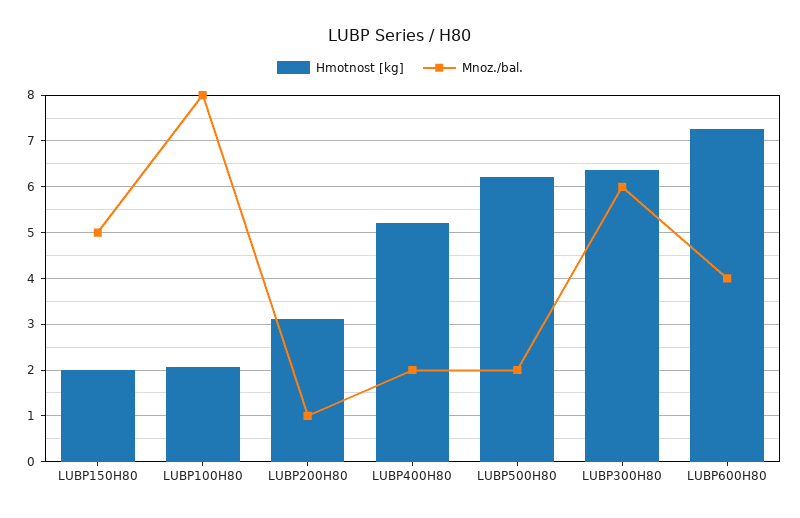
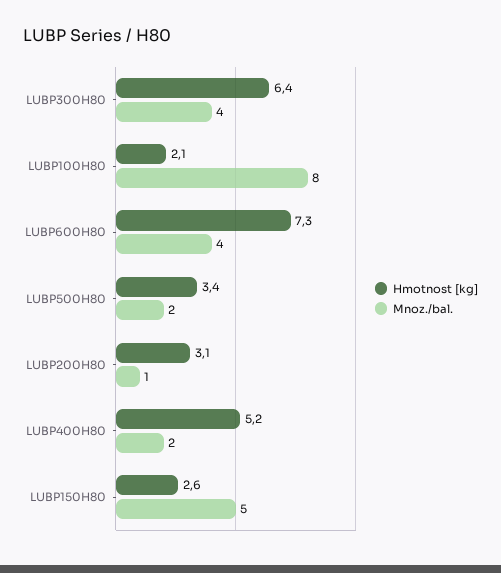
Hmotnost [kg], LUBP150H80: 2 -> 2.6
Hmotnost [kg], LUBP500H80: 6.2 -> 3.4
Mnoz./bal., LUBP300H80: 6 -> 4

